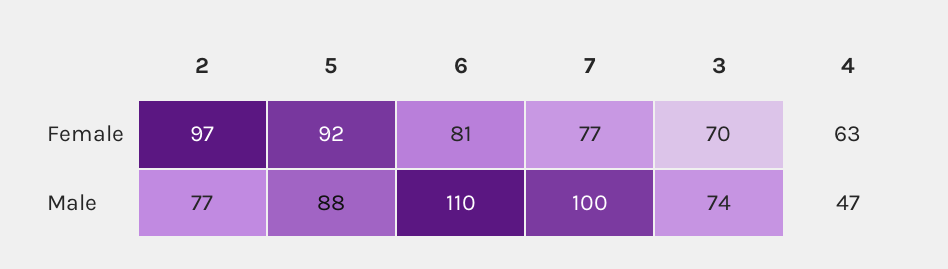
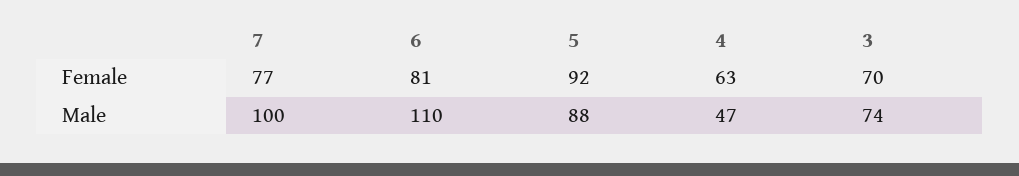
2, Female: 97 -> none
2, Male: 77 -> none

